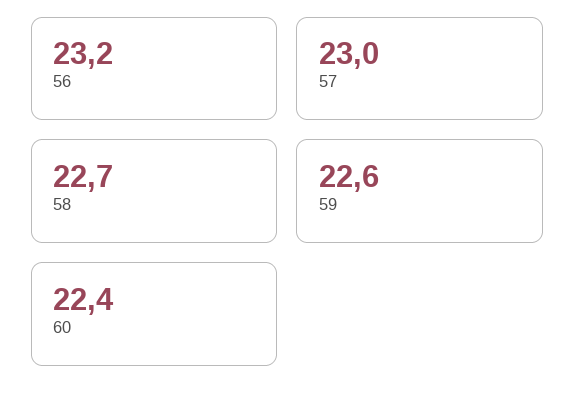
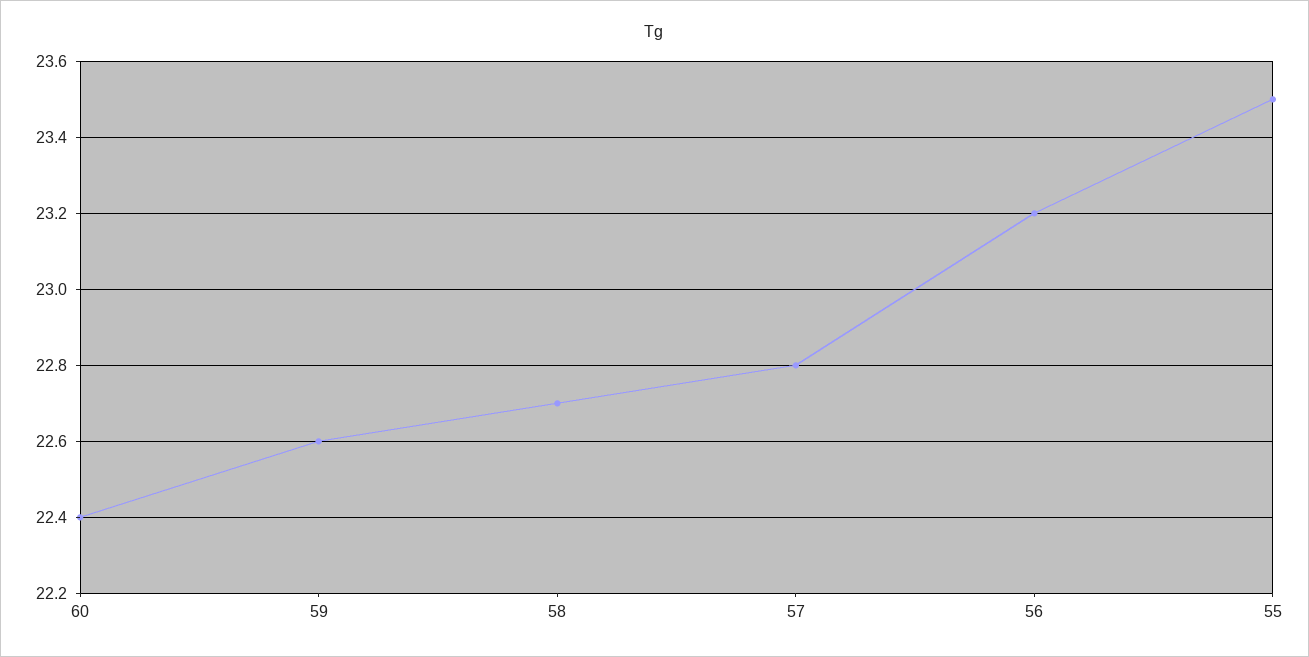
57: 23 -> 22.8
55: none -> 23.5

